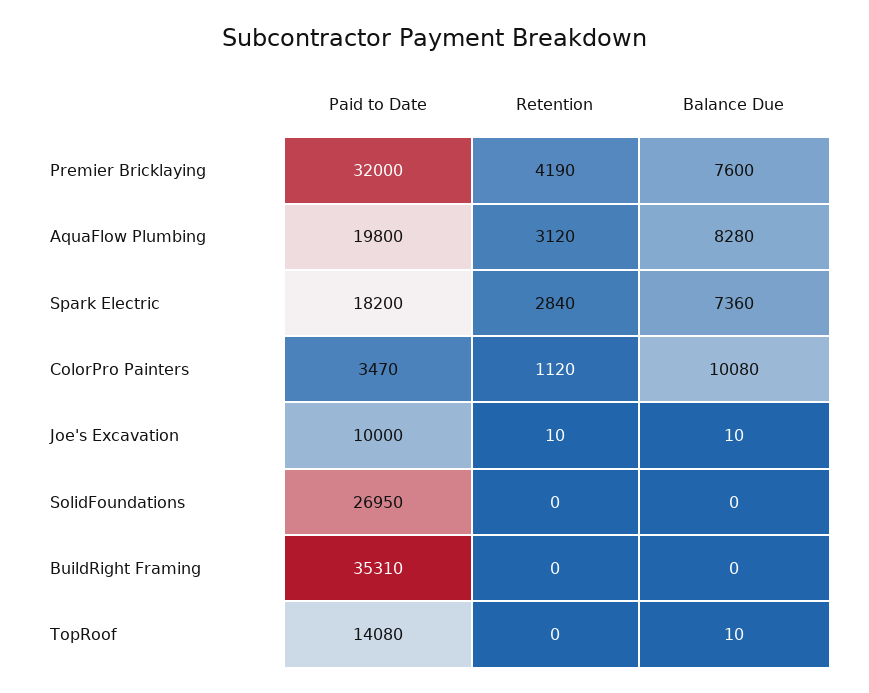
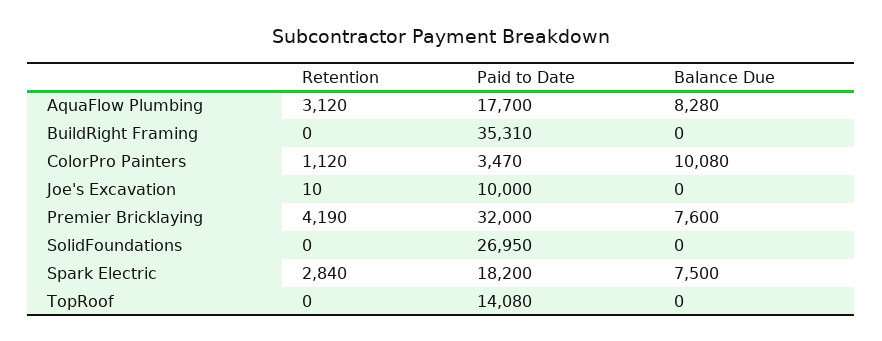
Paid to Date, AquaFlow Plumbing: 19800 -> 17700
Balance Due, Spark Electric: 7360 -> 7500
Balance Due, Joe's Excavation: 10 -> 0
Balance Due, TopRoof: 10 -> 0

